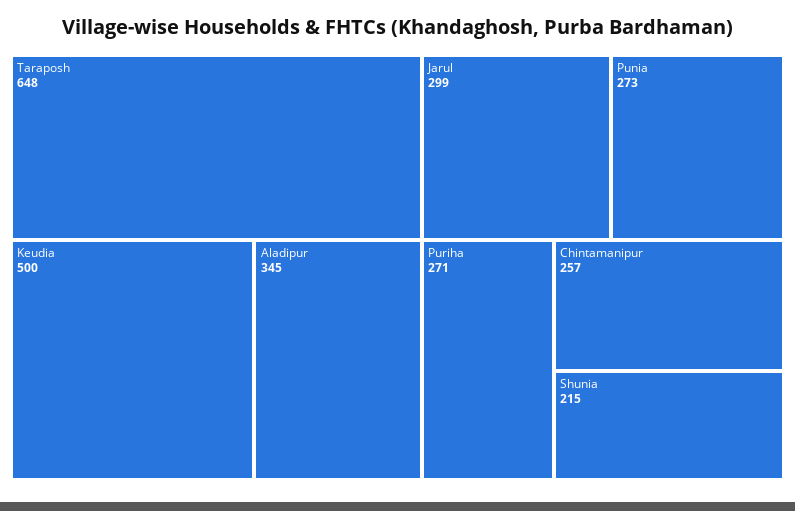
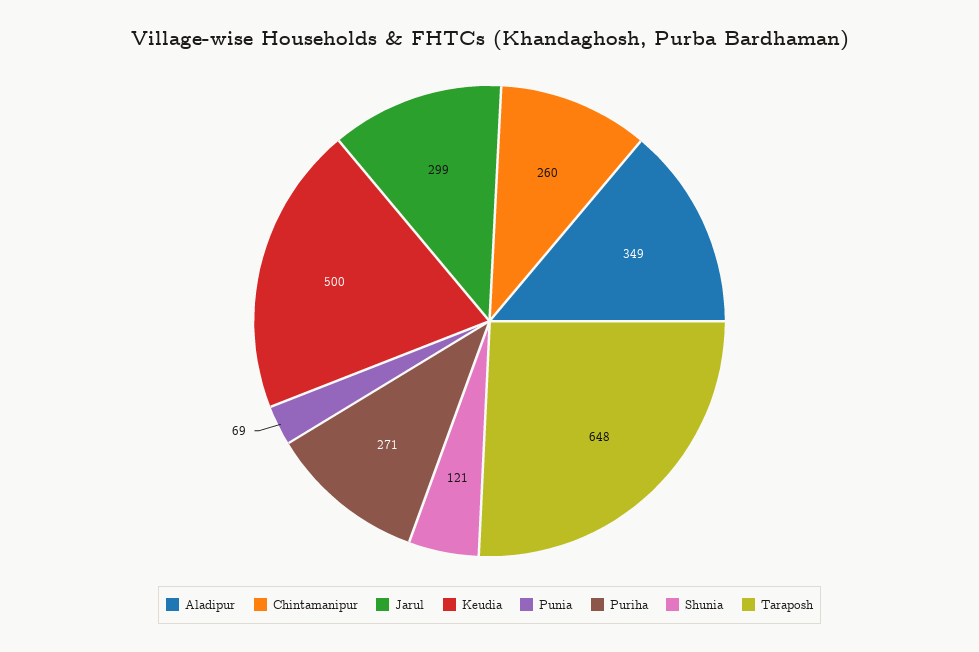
Aladipur: 345 -> 349
Punia: 273 -> 69
Chintamanipur: 257 -> 260
Shunia: 215 -> 121

